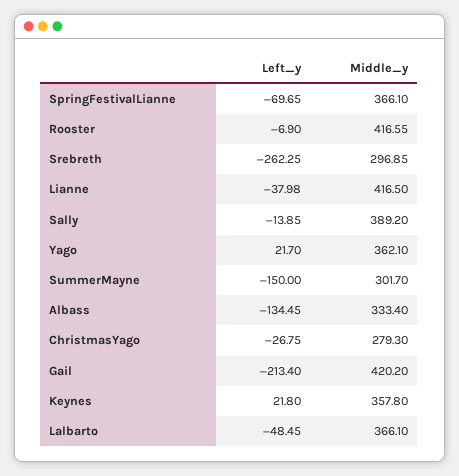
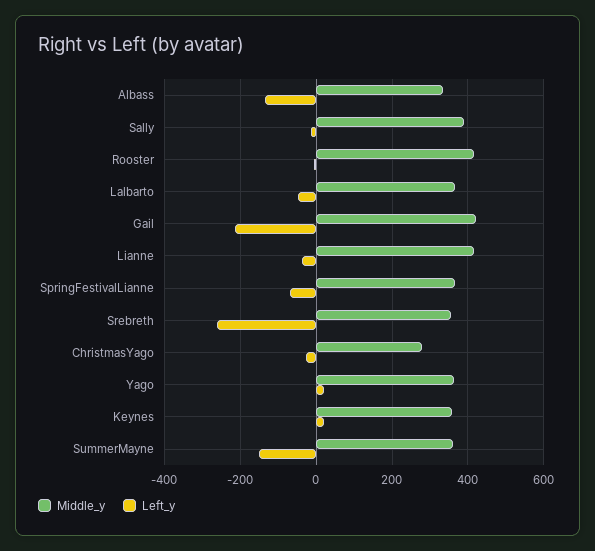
Middle_y, Srebreth: 296.85 -> 360
Middle_y, SummerMayne: 301.7 -> 360

